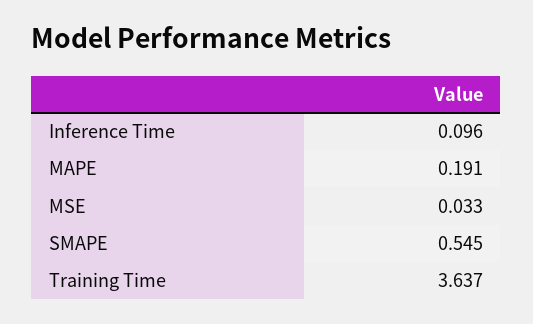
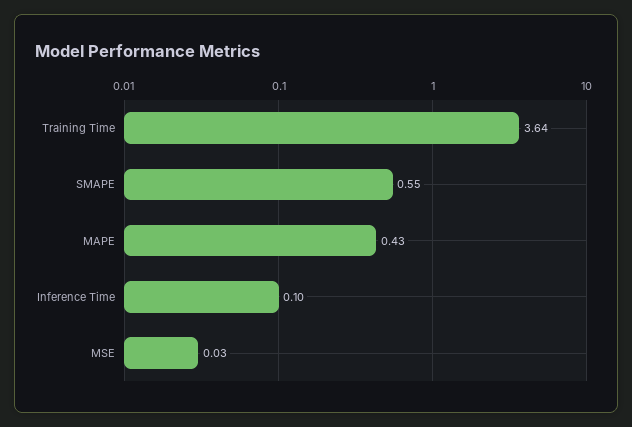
MAPE: 0.191 -> 0.43

